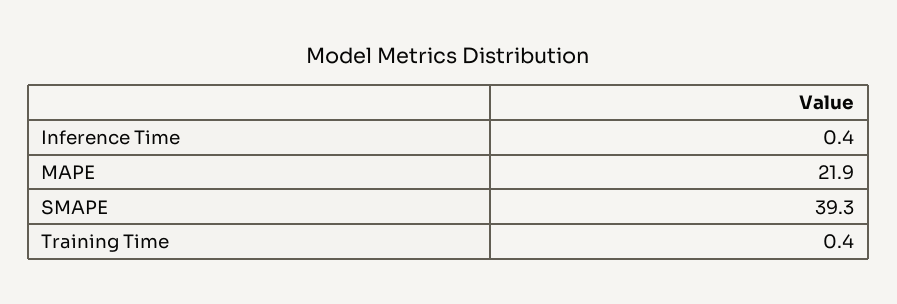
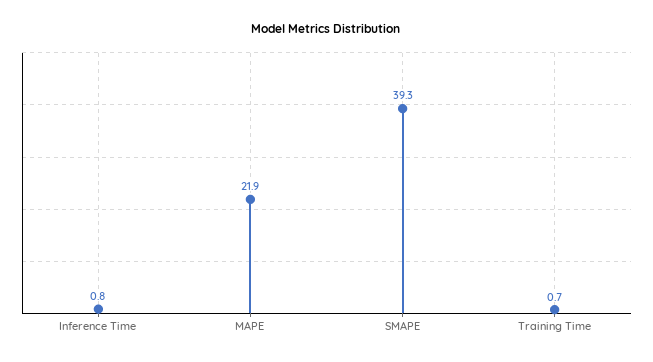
Inference Time: 0.4 -> 0.8
Training Time: 0.4 -> 0.7

